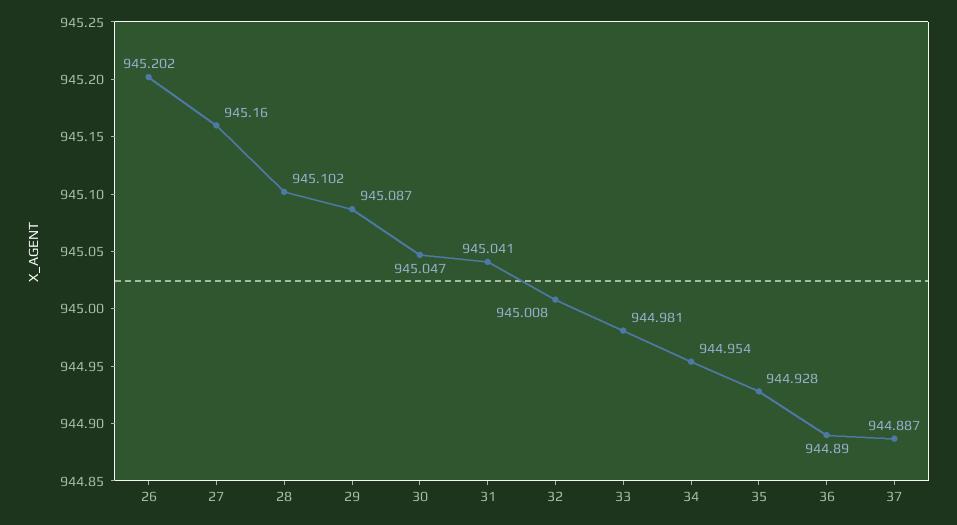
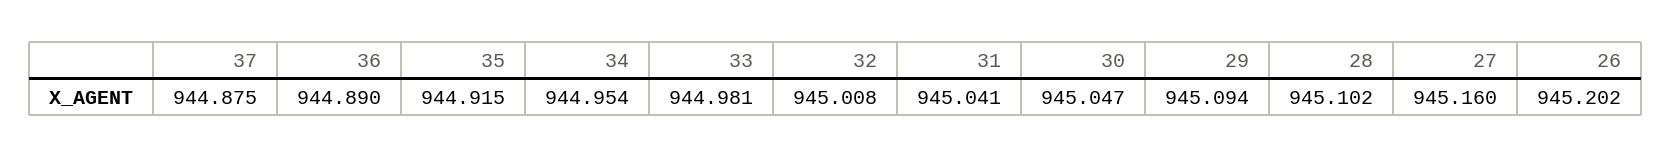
29: 945.087 -> 945.094
35: 944.928 -> 944.915
37: 944.887 -> 944.875

